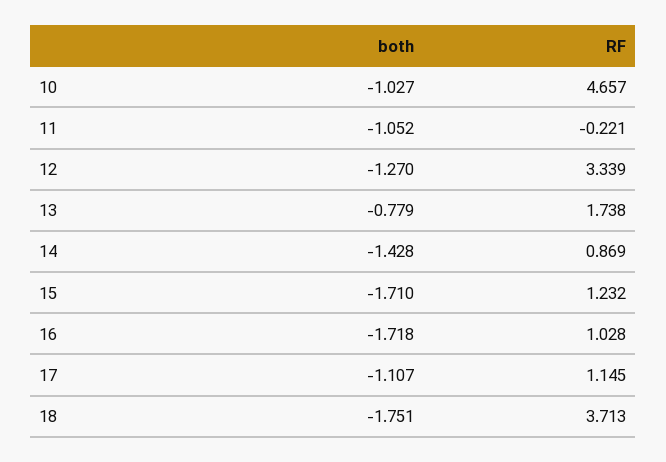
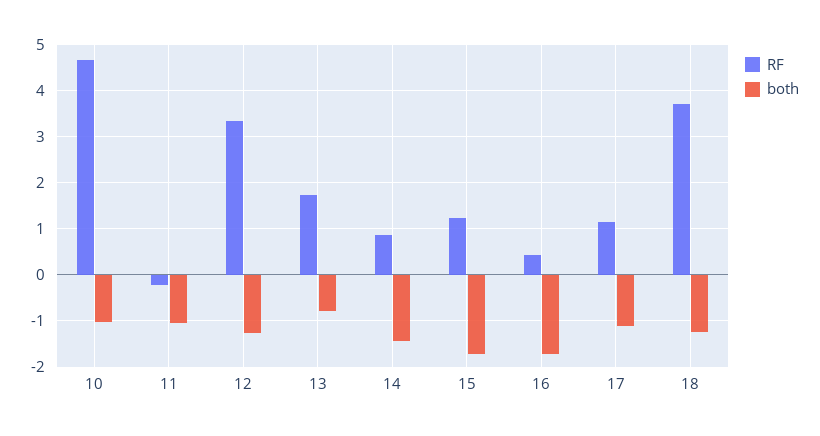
RF, 16: 1.028 -> 0.4
both, 18: -1.751 -> -1.2

